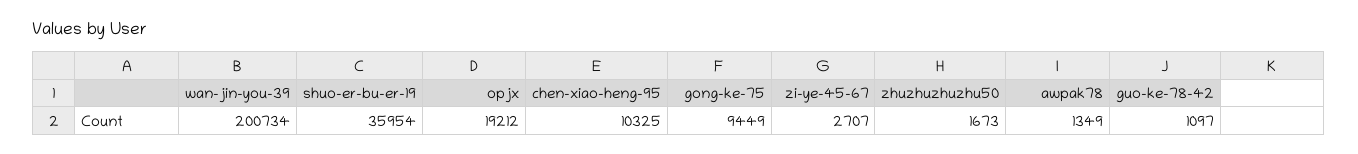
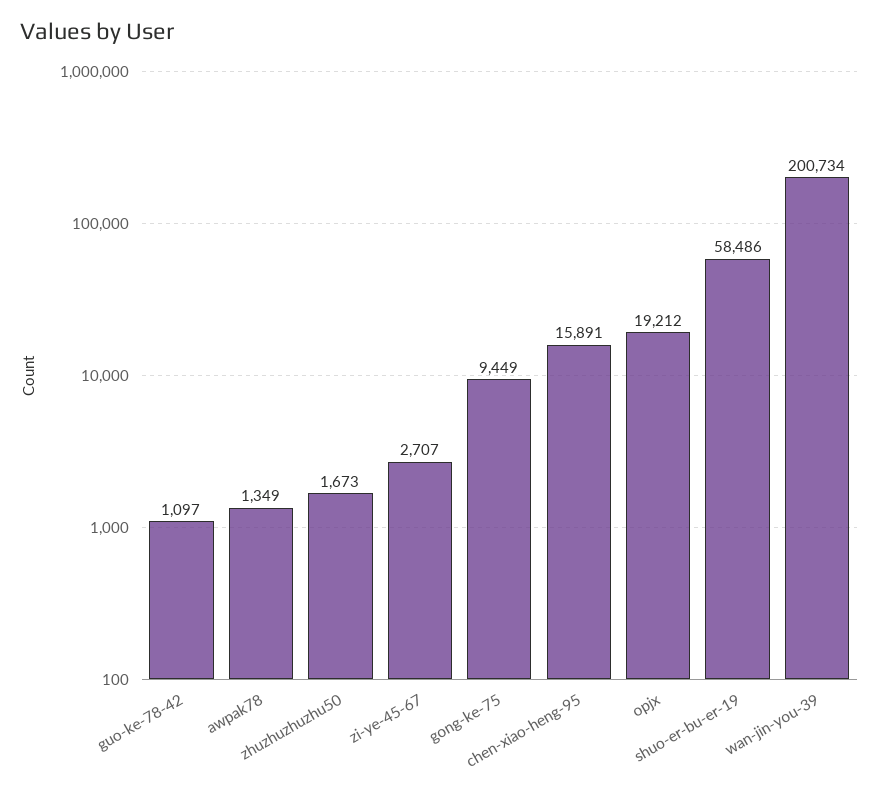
shuo-er-bu-er-19: 35954 -> 58486
chen-xiao-heng-95: 10325 -> 15891

